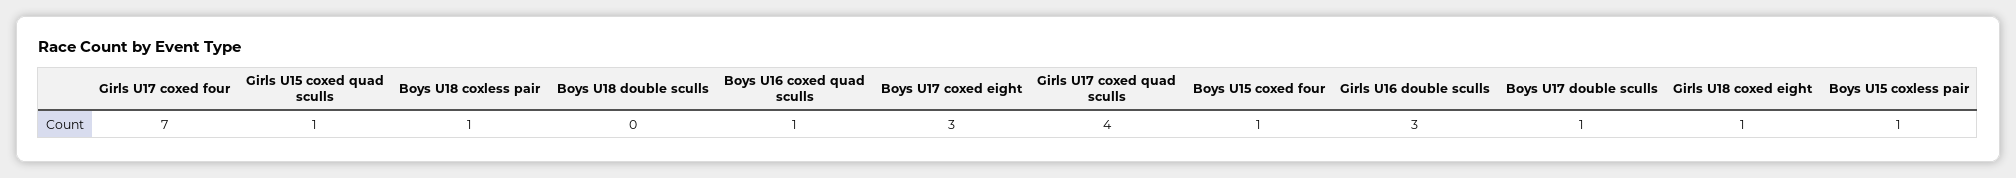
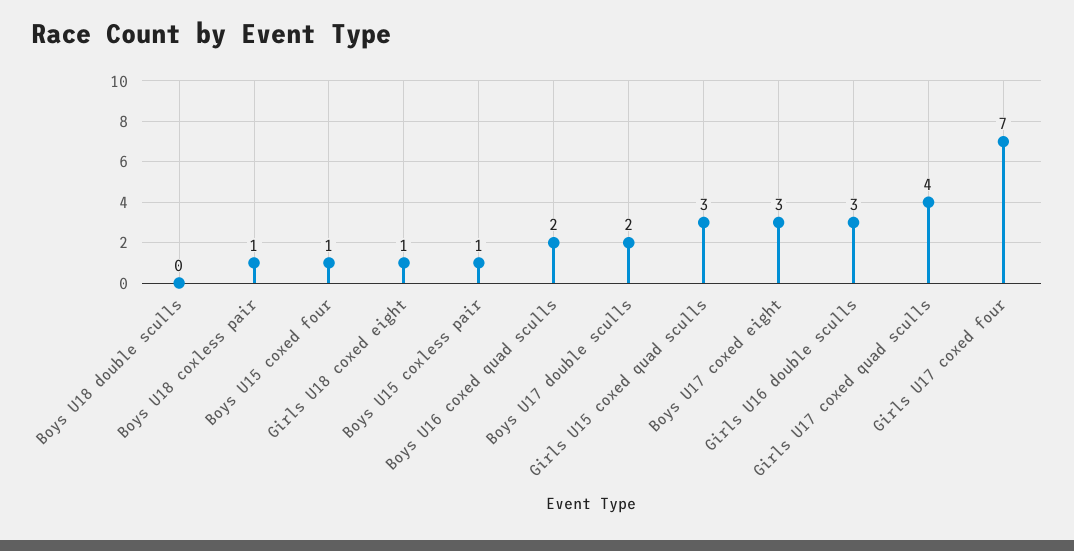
Girls U15 coxed quad sculls: 1 -> 3
Boys U16 coxed quad sculls: 1 -> 2
Boys U17 double sculls: 1 -> 2

